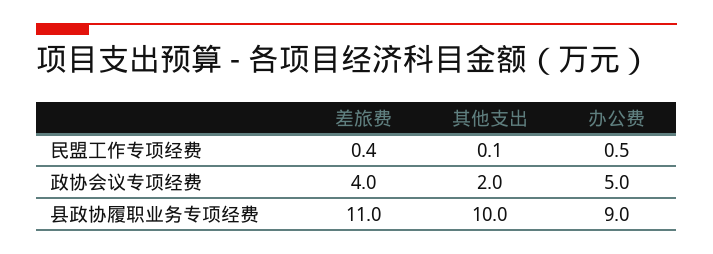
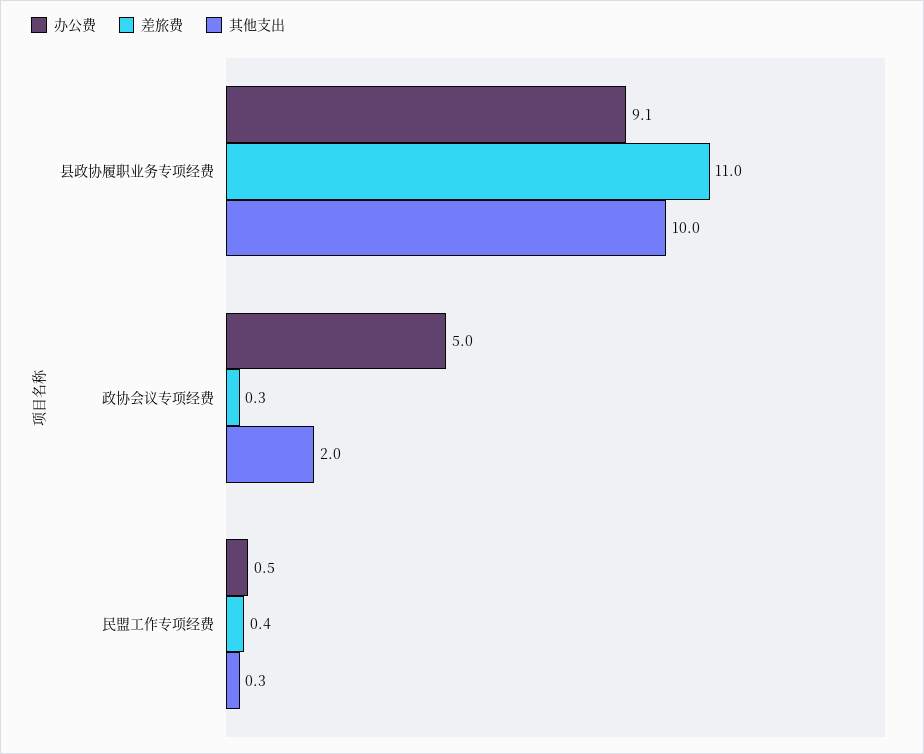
其他支出, 民盟工作专项经费: 0.1 -> 0.3
差旅费, 政协会议专项经费: 4 -> 0.3
办公费, 县政协履职业务专项经费: 9 -> 9.1

